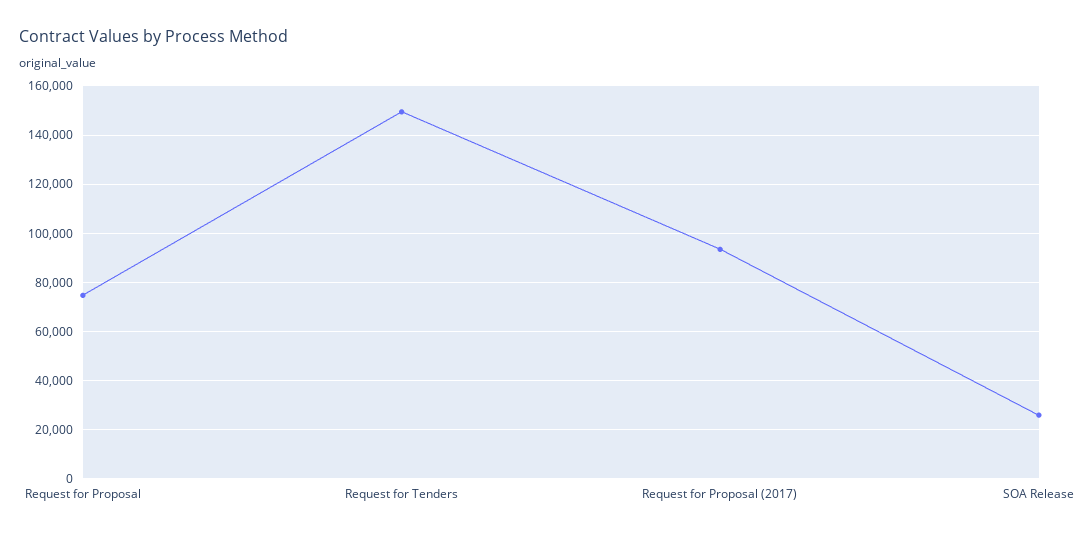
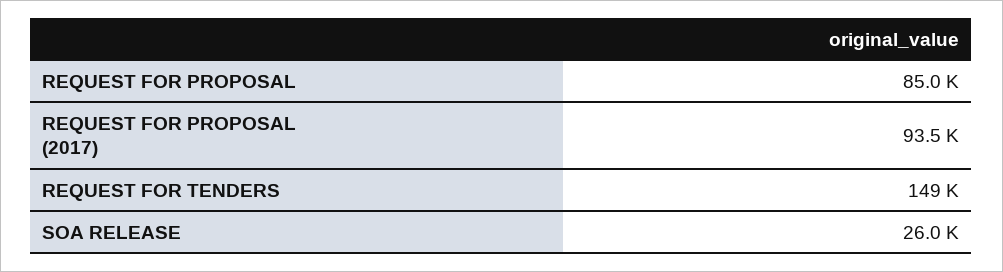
Request for Proposal: 75000 -> 85000

